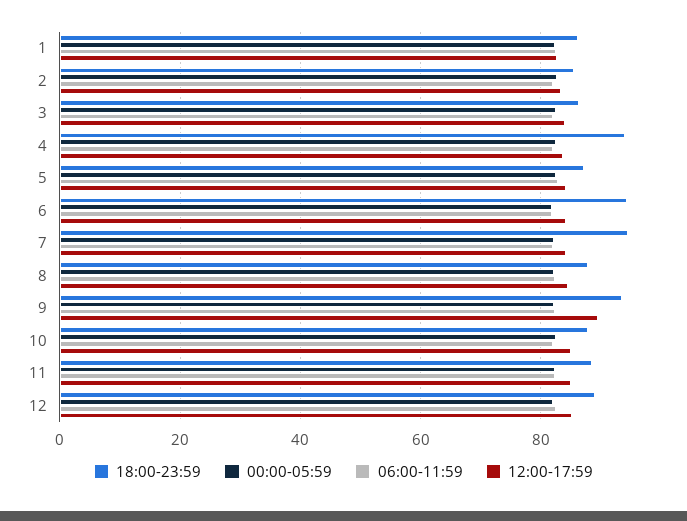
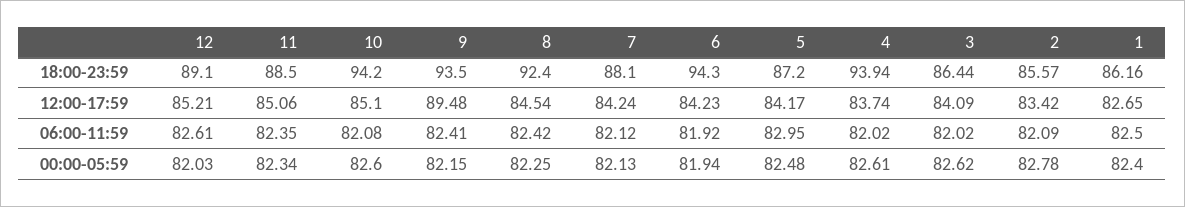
18:00-23:59, 7: 94 -> 88.1
18:00-23:59, 8: 88 -> 92.4
18:00-23:59, 10: 88 -> 94.2

